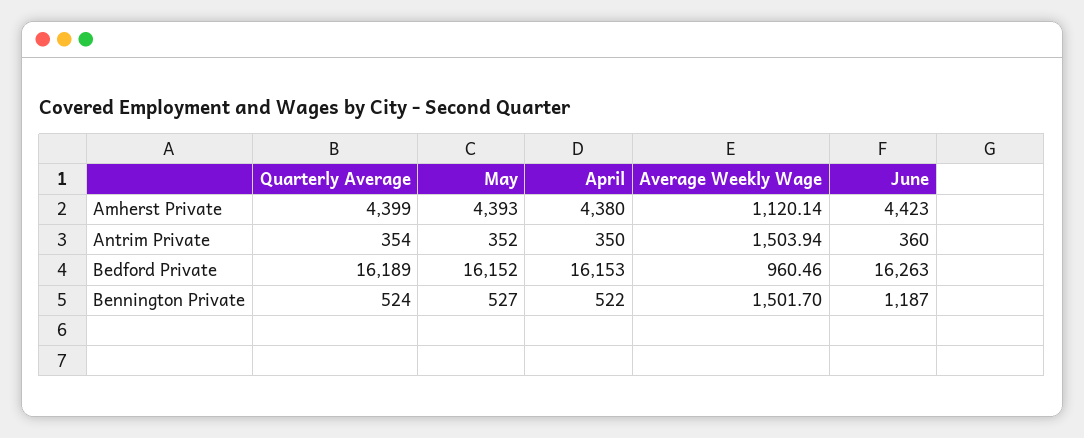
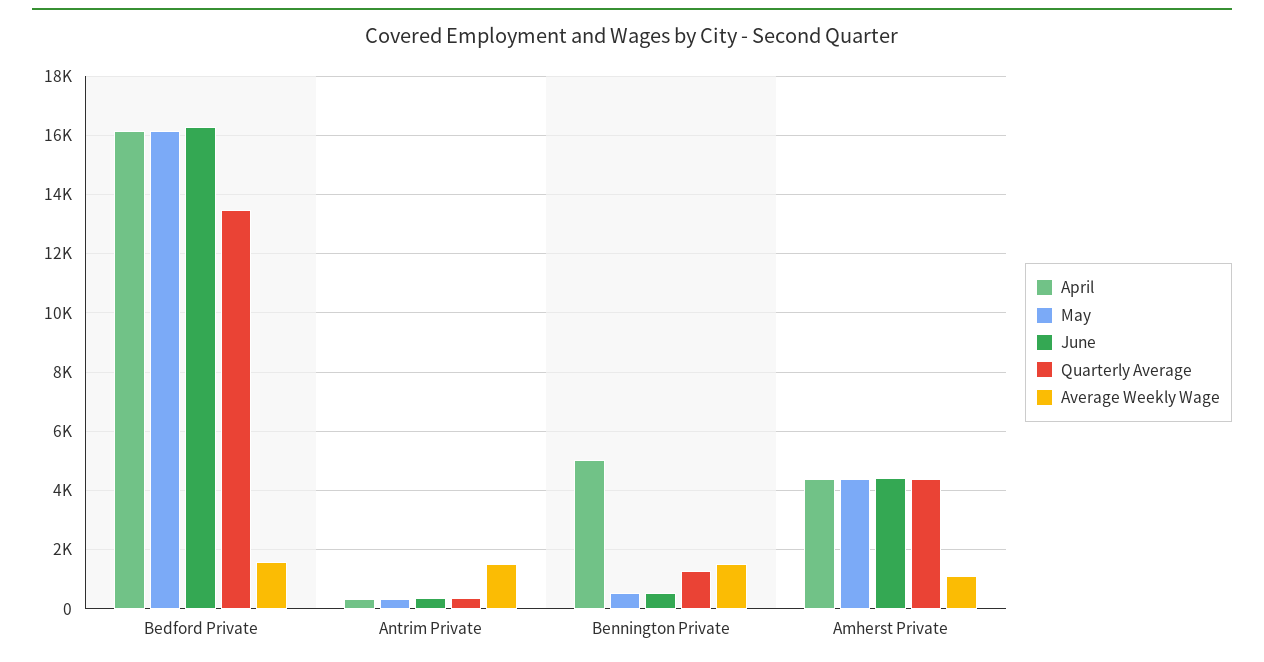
Quarterly Average, Bedford Private: 16189 -> 13500
Average Weekly Wage, Bedford Private: 960.46 -> 1500
Quarterly Average, Bennington Private: 524 -> 1250
April, Bennington Private: 522 -> 5000
June, Bennington Private: 1187 -> 500

